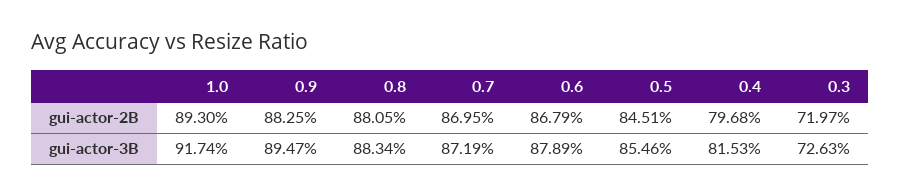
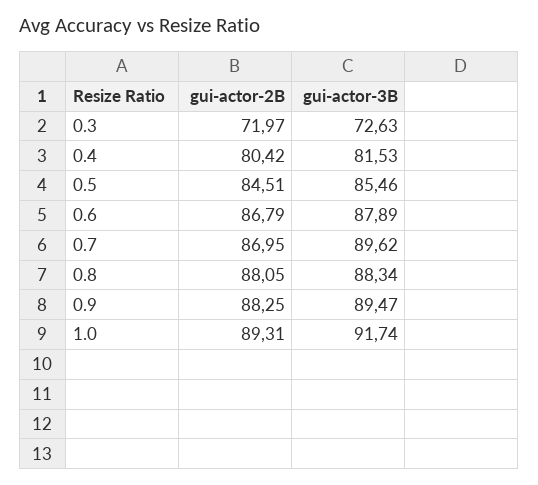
1.0, gui-actor-2B: 89.3 -> 89.31
0.4, gui-actor-2B: 79.68 -> 80.42
0.7, gui-actor-3B: 87.19 -> 89.62

